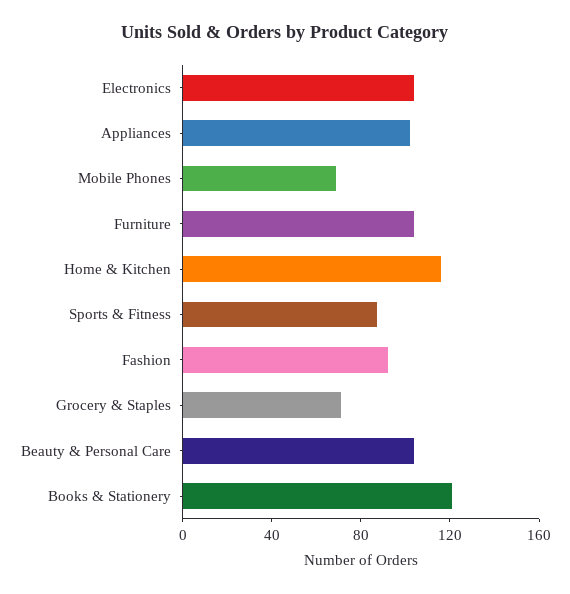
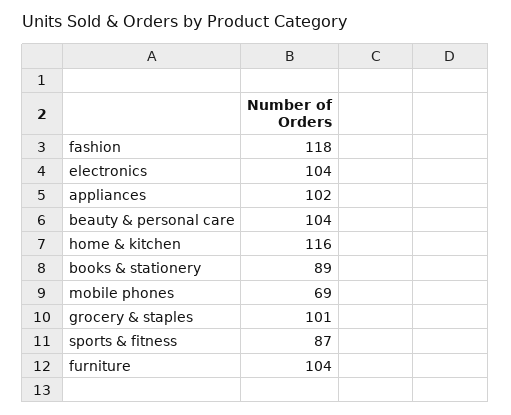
Fashion: 90 -> 118
Grocery & Staples: 70 -> 101
Books & Stationery: 120 -> 89

